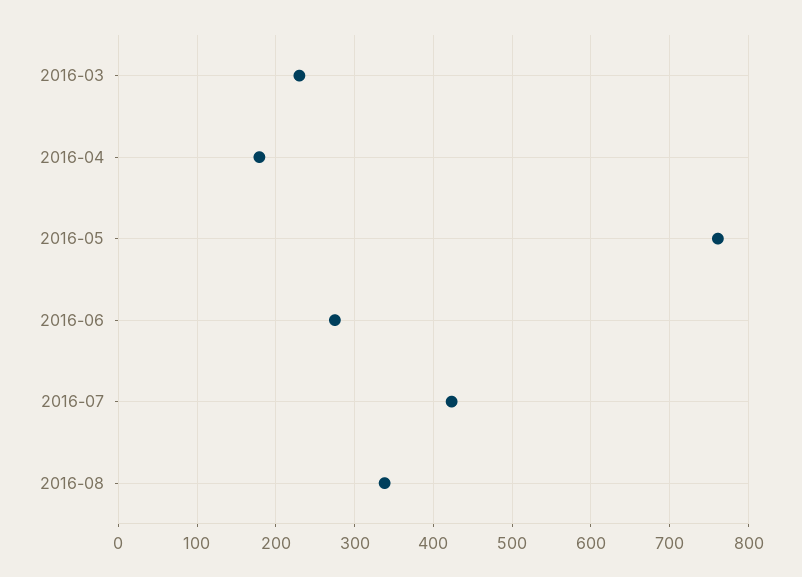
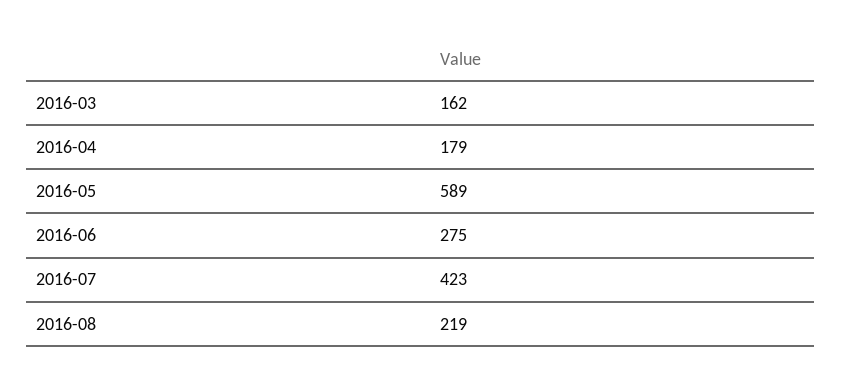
2016-03: 230 -> 162
2016-05: 760 -> 589
2016-08: 340 -> 219

